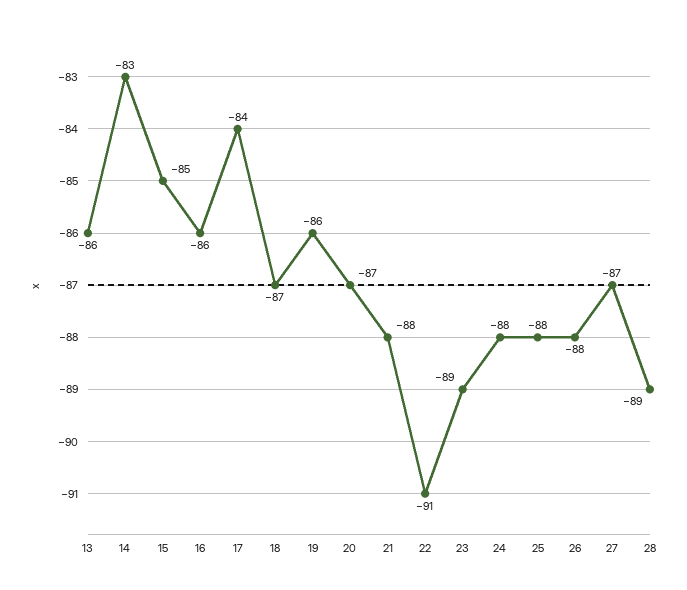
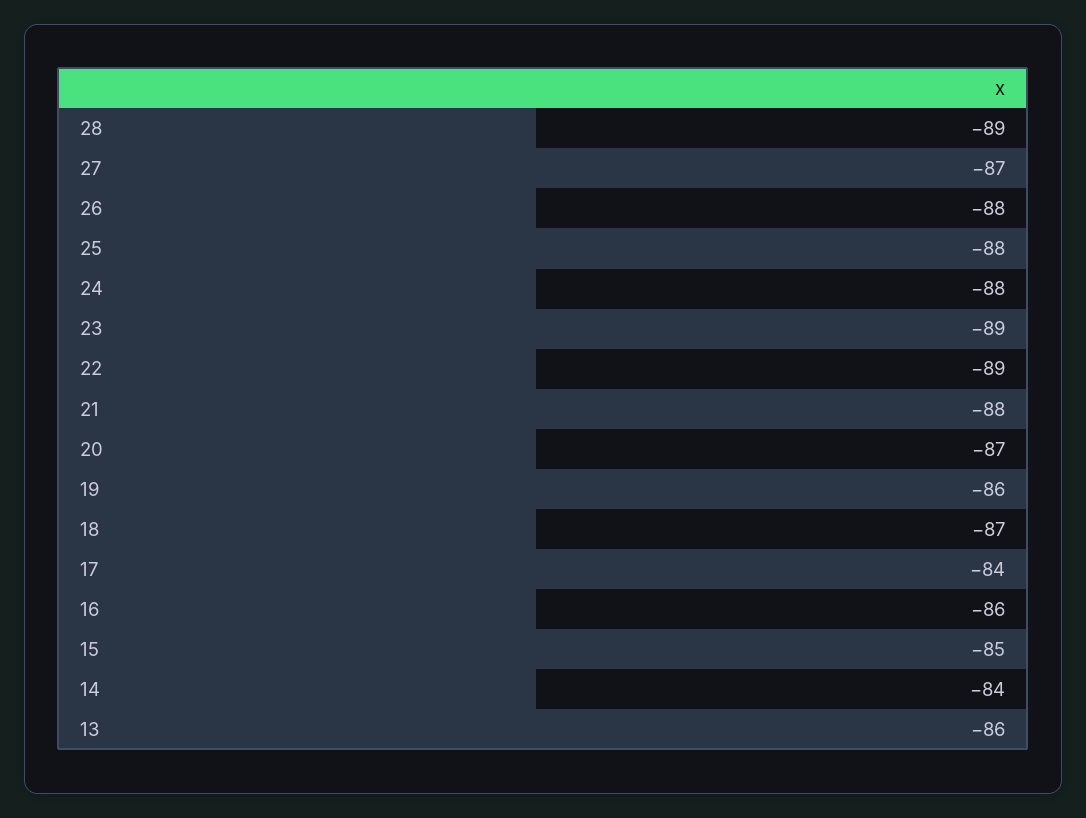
14: -83 -> -84
22: -91 -> -89

